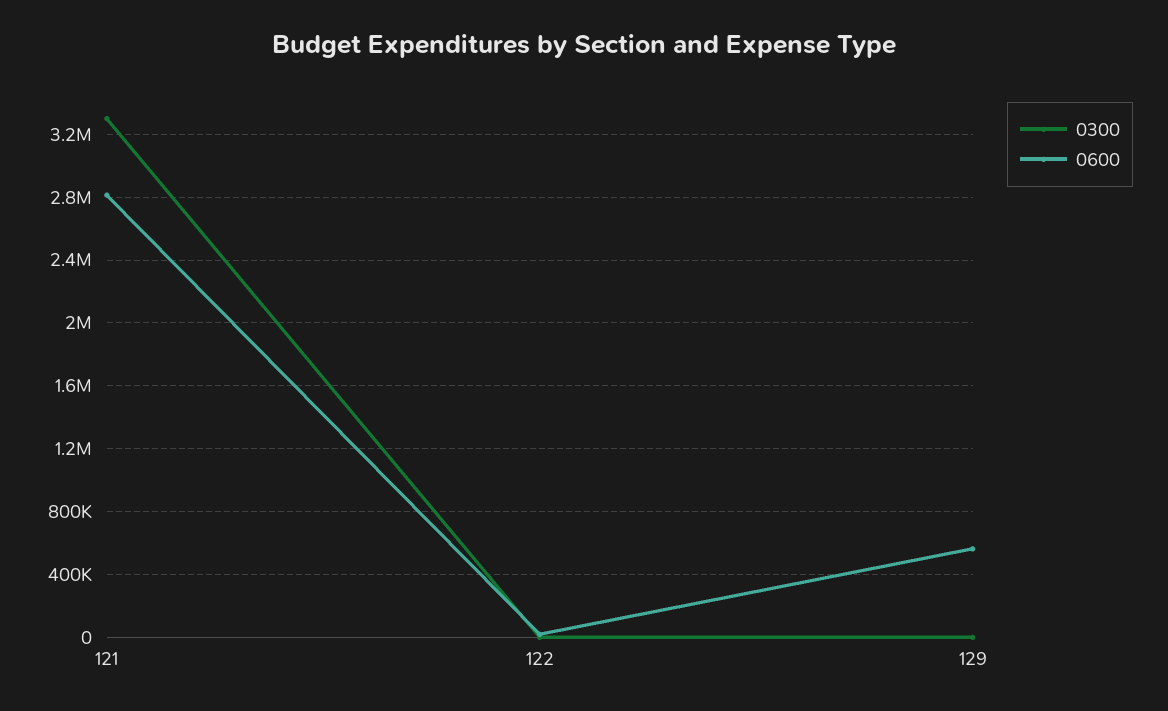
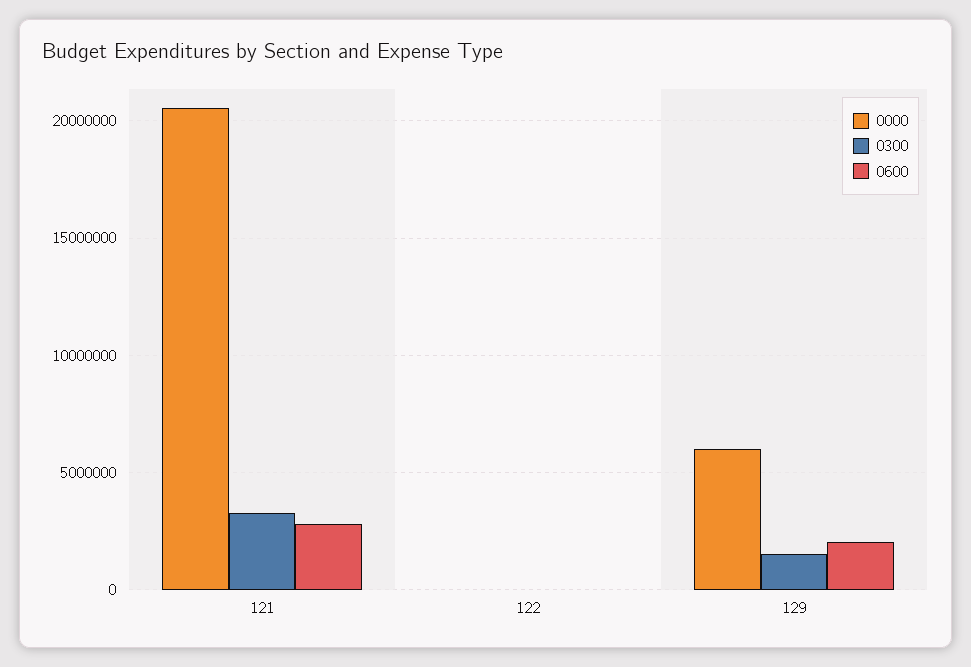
0300, 129: 0 -> 1500000
0600, 129: 550000 -> 2000000
0000, 121: none -> 20500000
0000, 122: none -> 0
0000, 129: none -> 6000000

